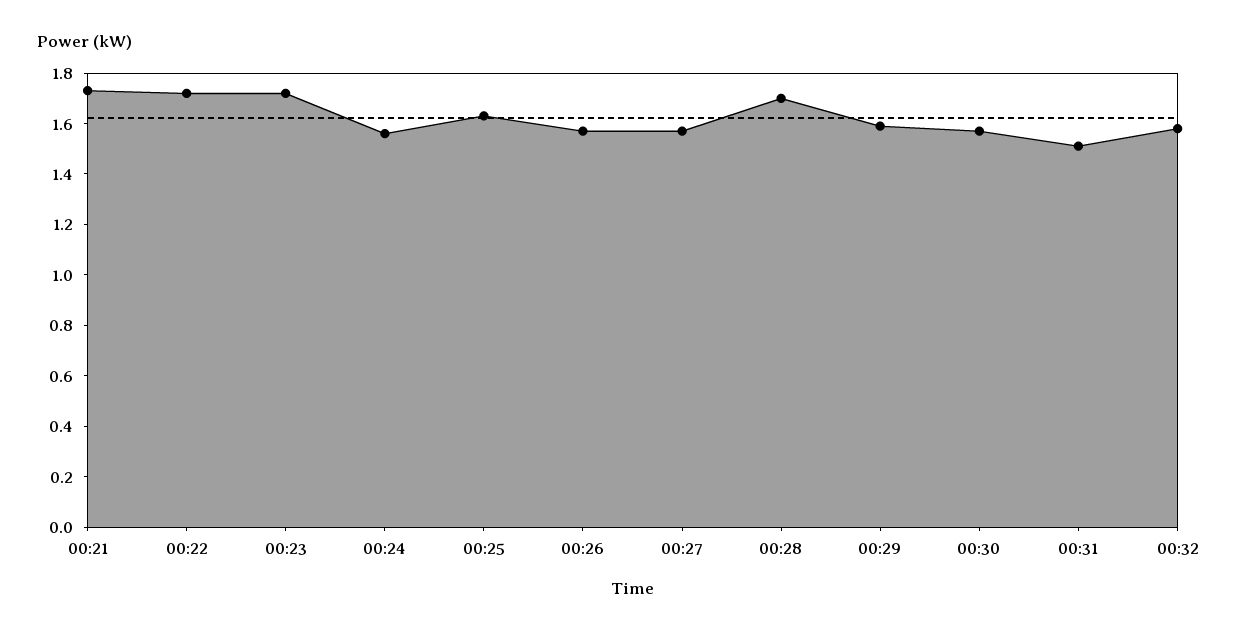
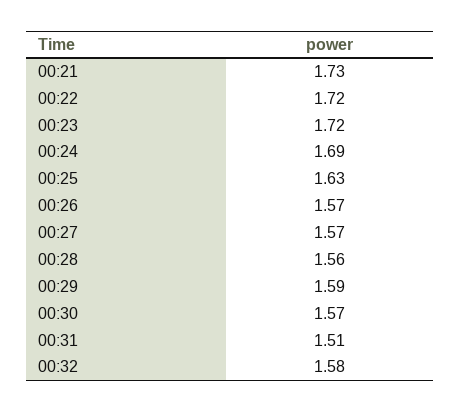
00:24: 1.55 -> 1.69
00:28: 1.7 -> 1.56

